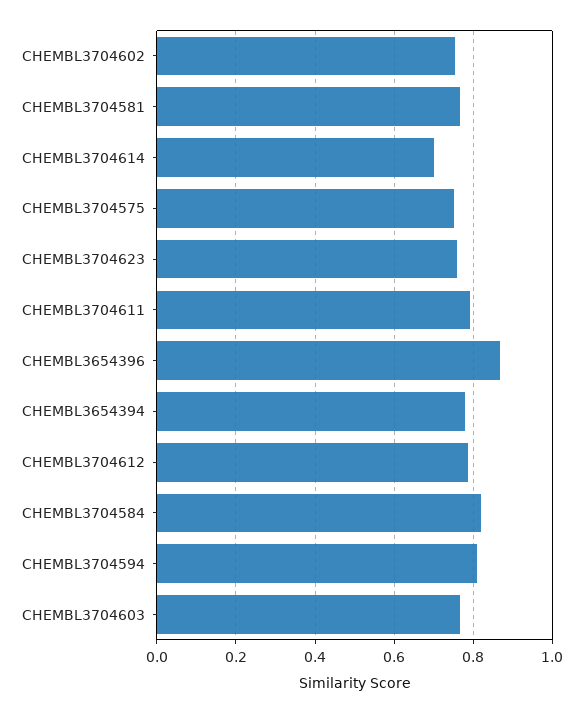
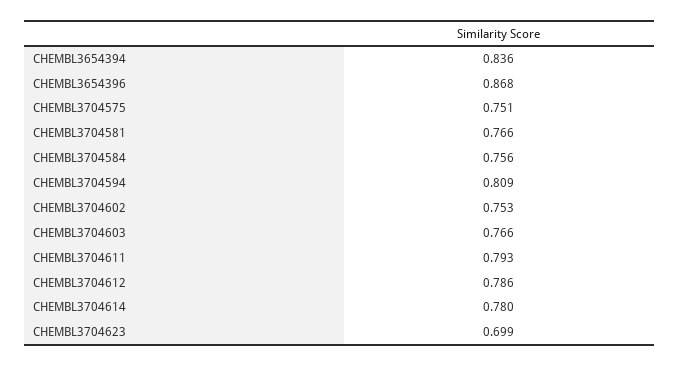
CHEMBL3704614: 0.7 -> 0.78
CHEMBL3704623: 0.76 -> 0.699
CHEMBL3654394: 0.78 -> 0.836
CHEMBL3704584: 0.82 -> 0.756

